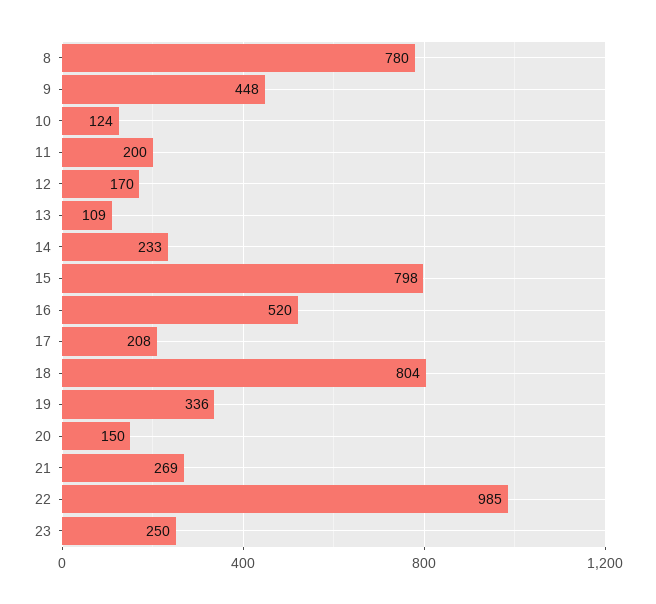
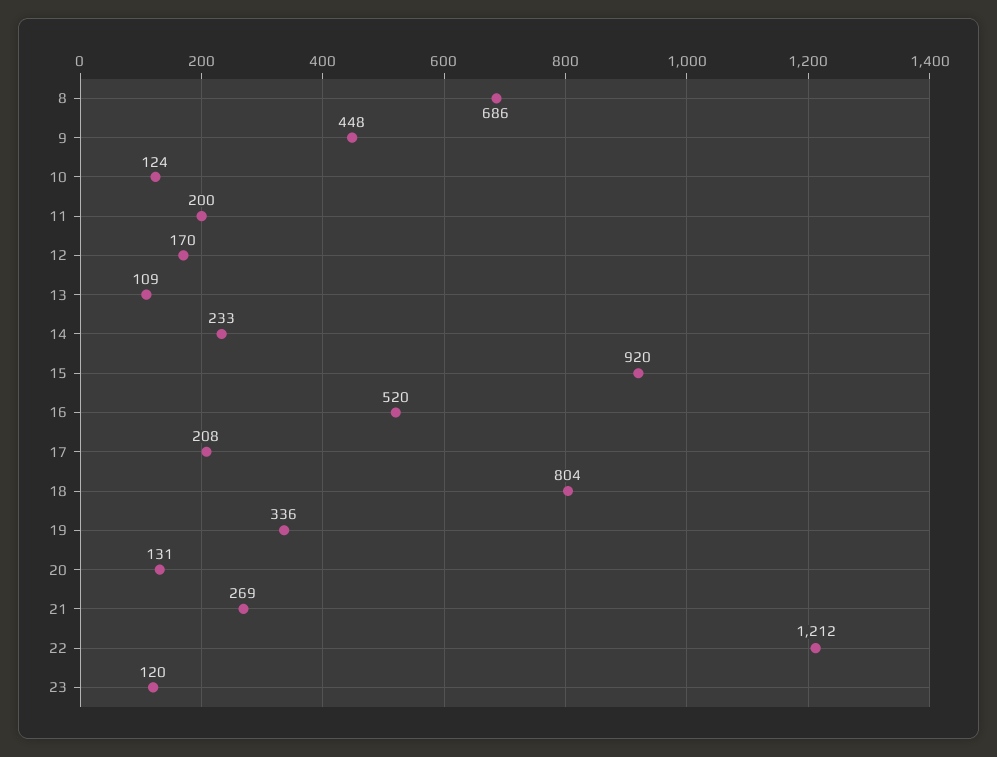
8: 780 -> 686
15: 798 -> 920
20: 150 -> 131
22: 985 -> 1212
23: 250 -> 120

